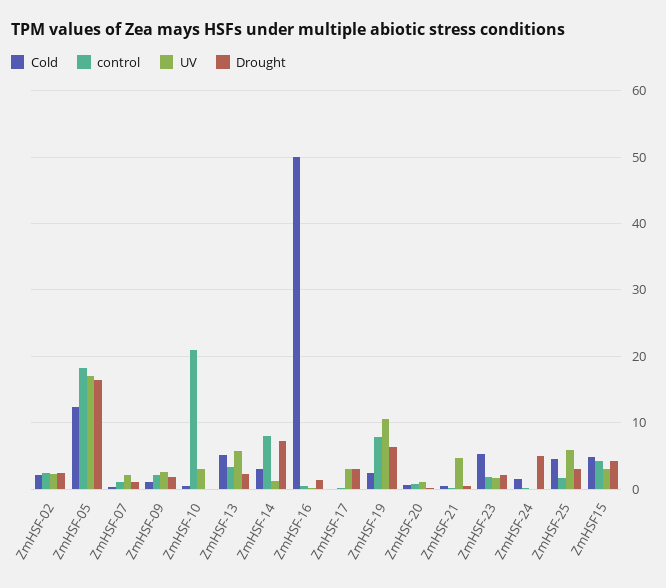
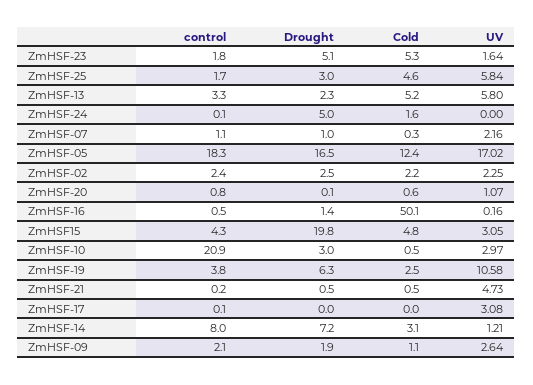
Drought, ZmHSF-10: 0 -> 3
Drought, ZmHSF-17: 3 -> 0
control, ZmHSF-19: 8 -> 3.8
Drought, ZmHSF-23: 2 -> 5.1
Drought, ZmHSF15: 4 -> 19.8

